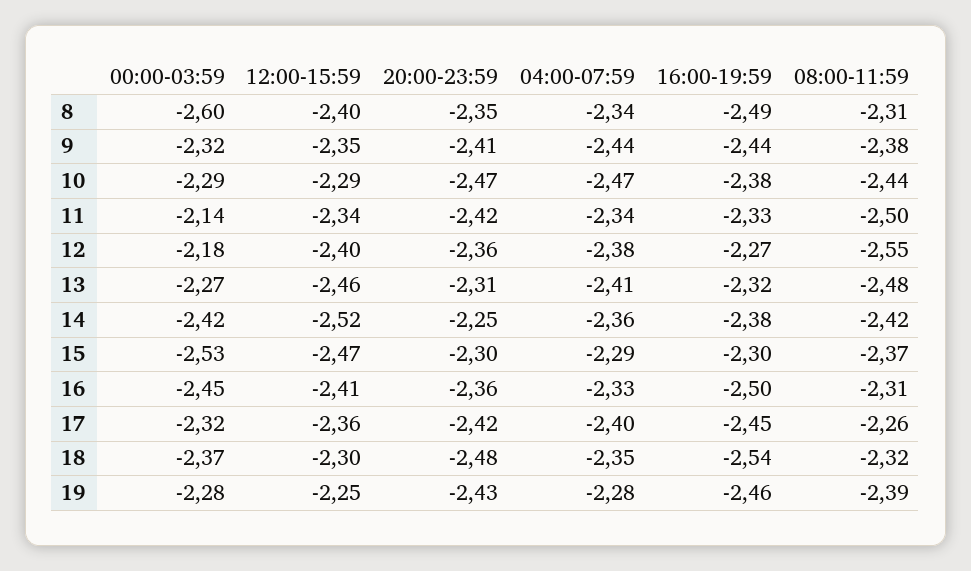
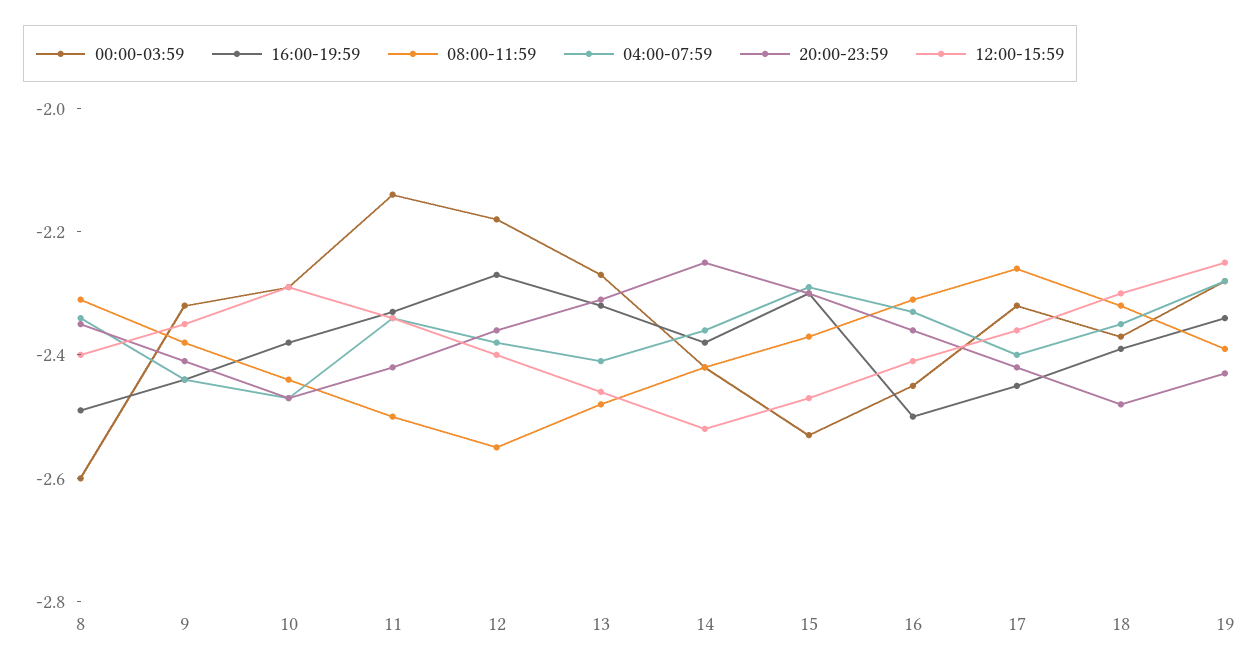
16:00-19:59, 18: -2.54 -> -2.4
16:00-19:59, 19: -2.46 -> -2.35

